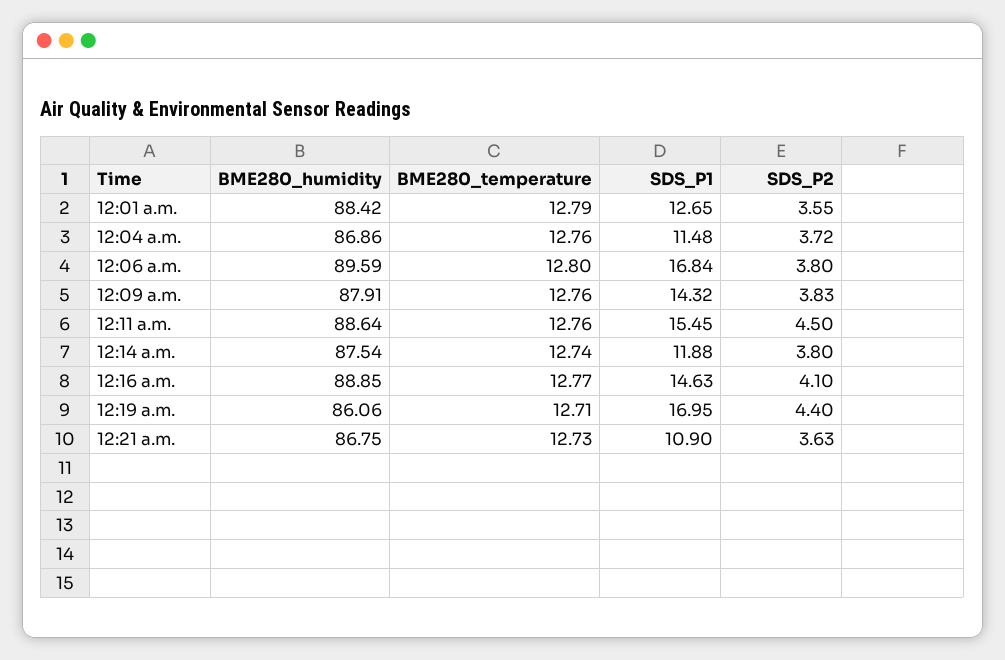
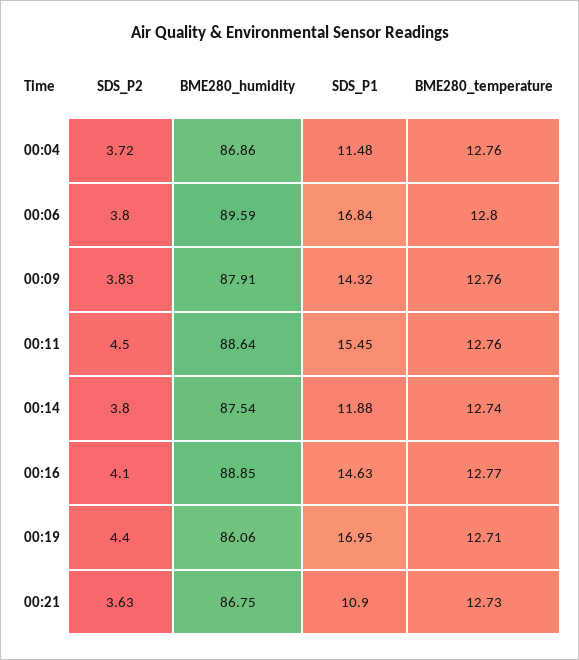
BME280_humidity, 12:01 a.m.: 88.42 -> none
BME280_temperature, 12:01 a.m.: 12.79 -> none
SDS_P1, 12:01 a.m.: 12.65 -> none
SDS_P2, 12:01 a.m.: 3.55 -> none

